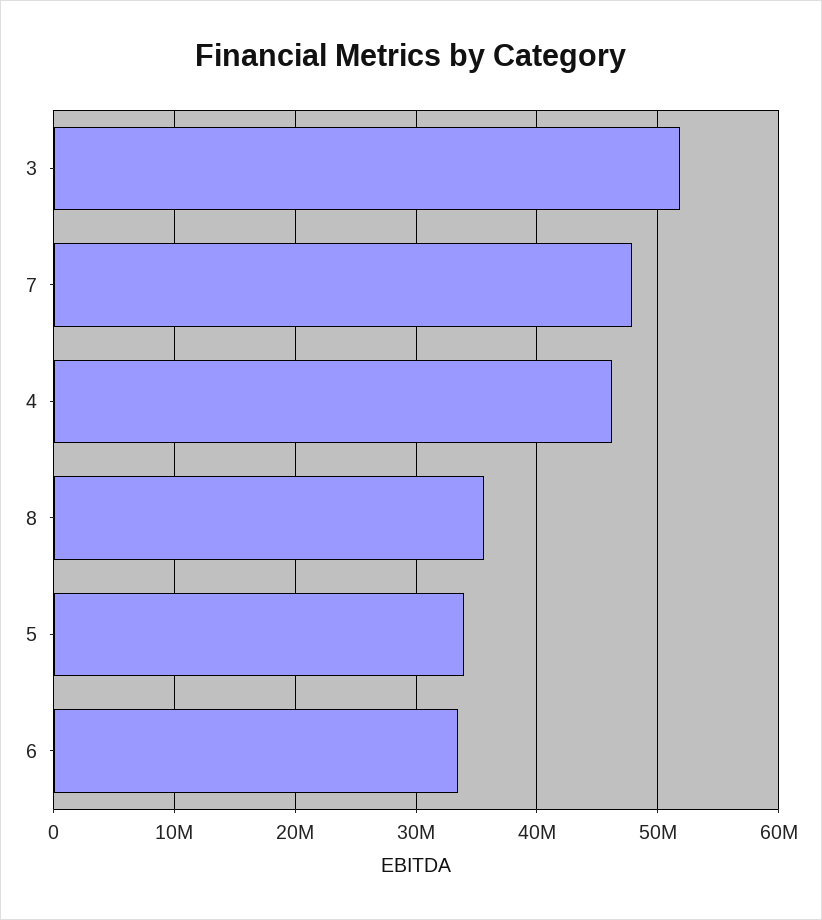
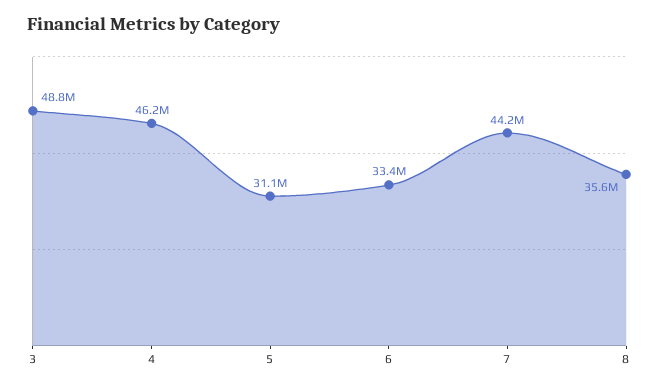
3: 52000000 -> 48800000
7: 48000000 -> 44200000
5: 34000000 -> 31100000

